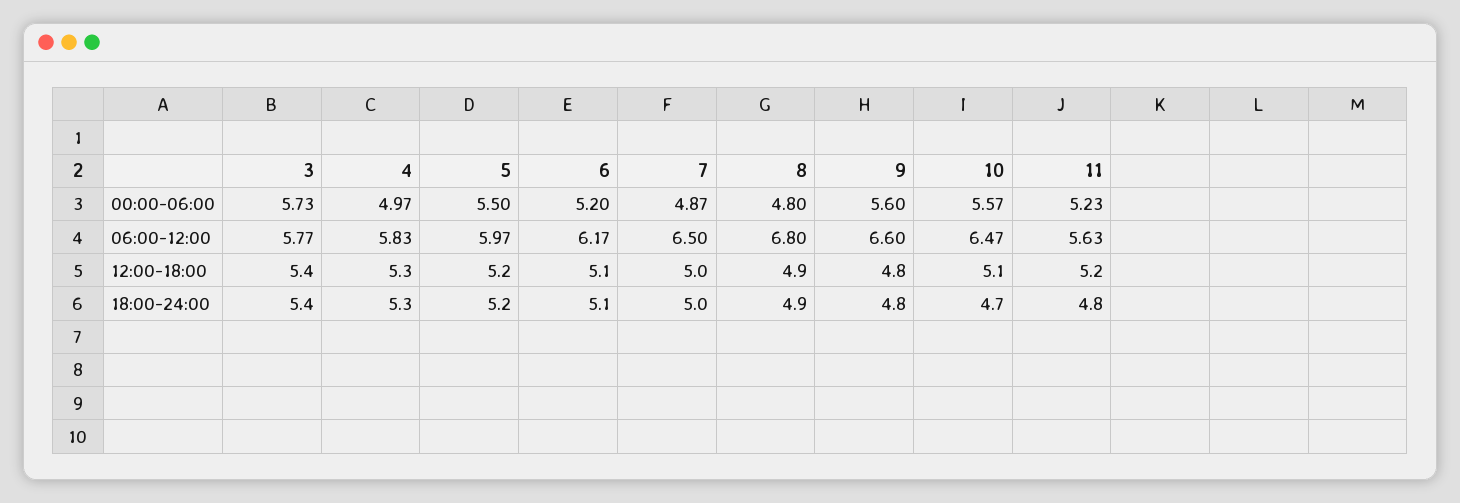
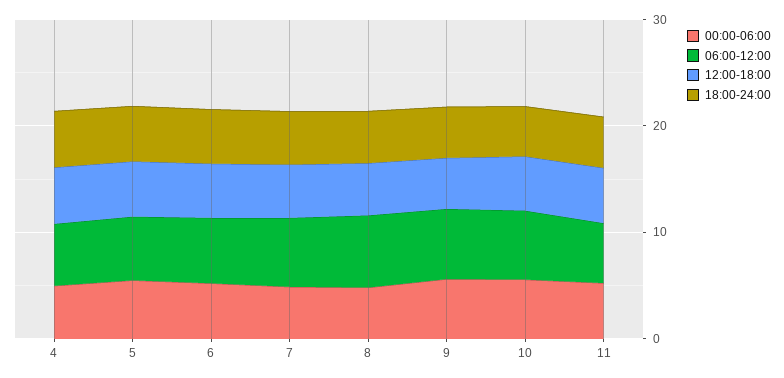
00:00-06:00, 3: 5.73 -> none
06:00-12:00, 3: 5.77 -> none
12:00-18:00, 3: 5.4 -> none
18:00-24:00, 3: 5.4 -> none

